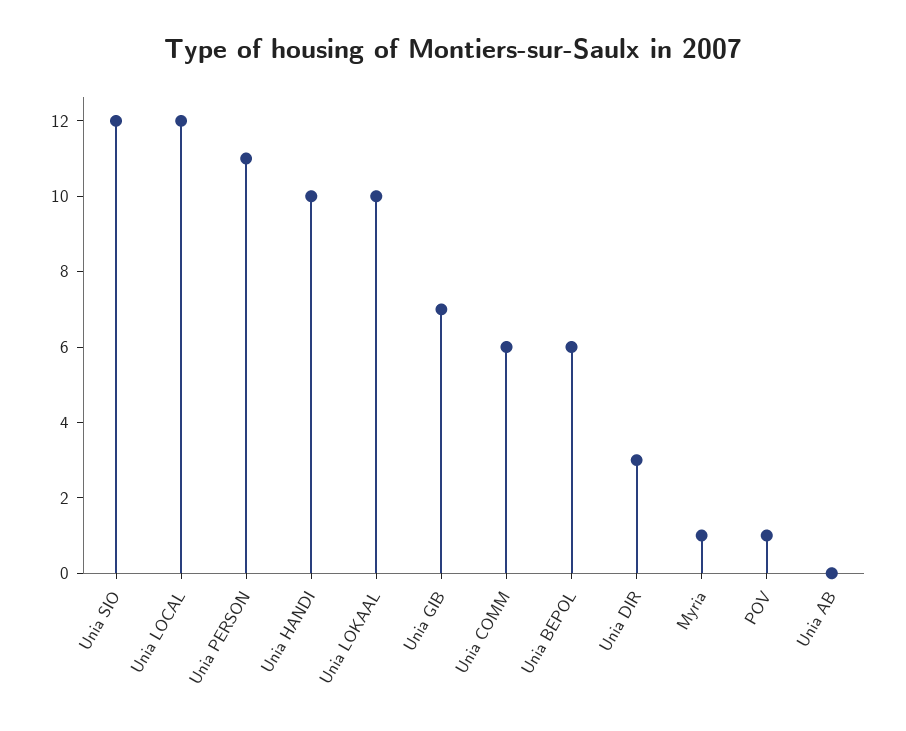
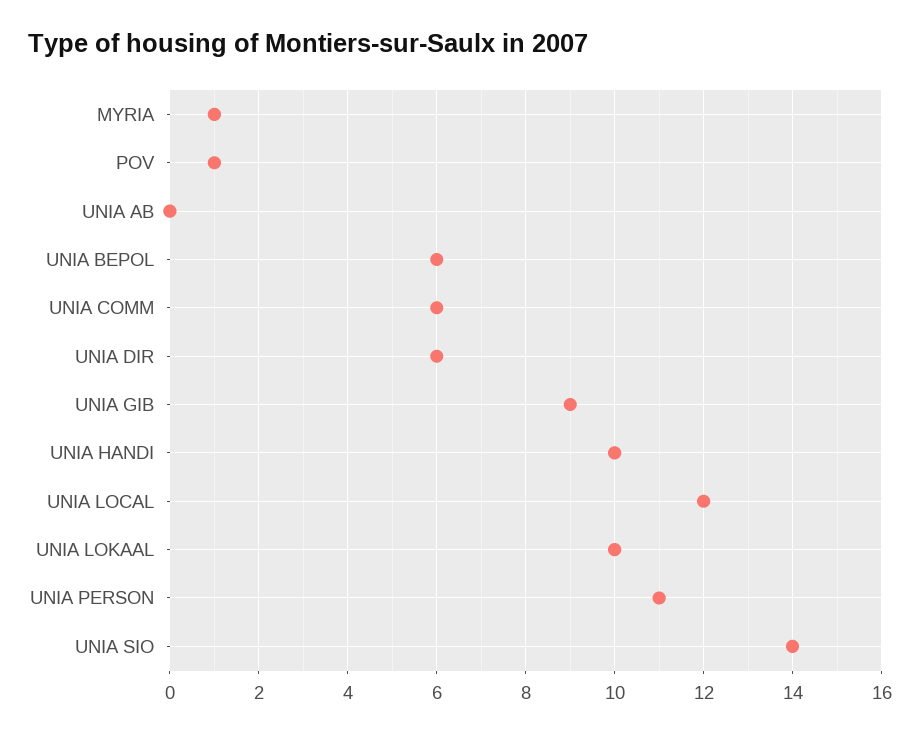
Unia SIO: 12 -> 14
Unia GIB: 7 -> 9
Unia DIR: 3 -> 6

